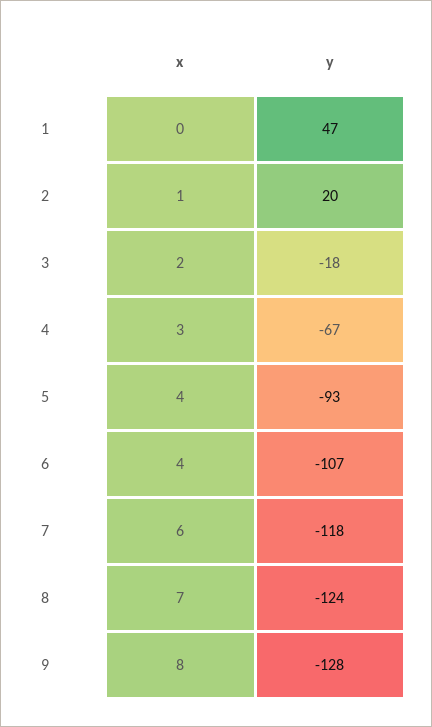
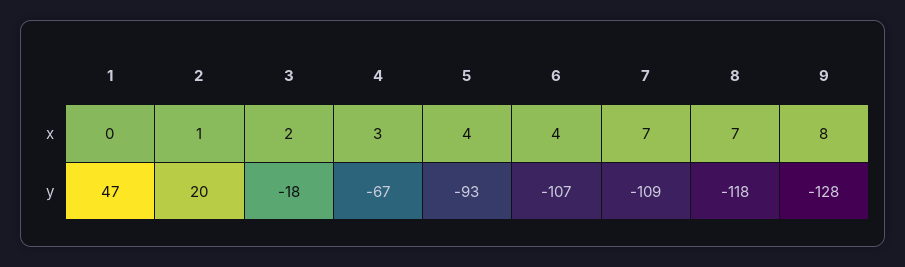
x, 7: 6 -> 7
y, 7: -118 -> -109
y, 8: -124 -> -118

